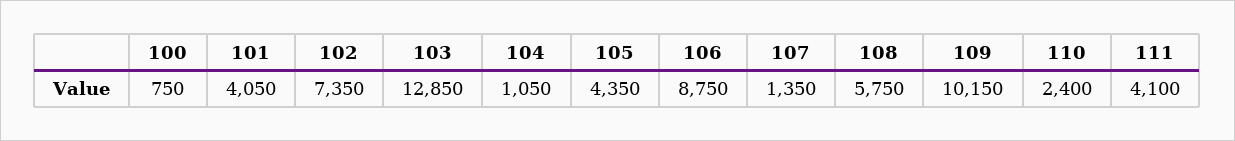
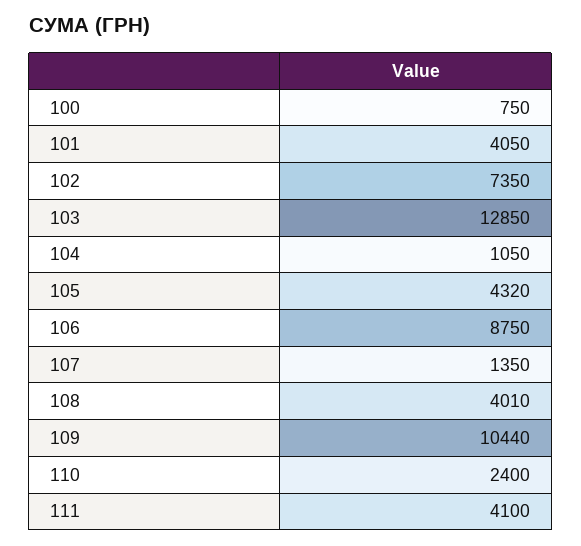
105: 4350 -> 4320
108: 5750 -> 4010
109: 10150 -> 10440

